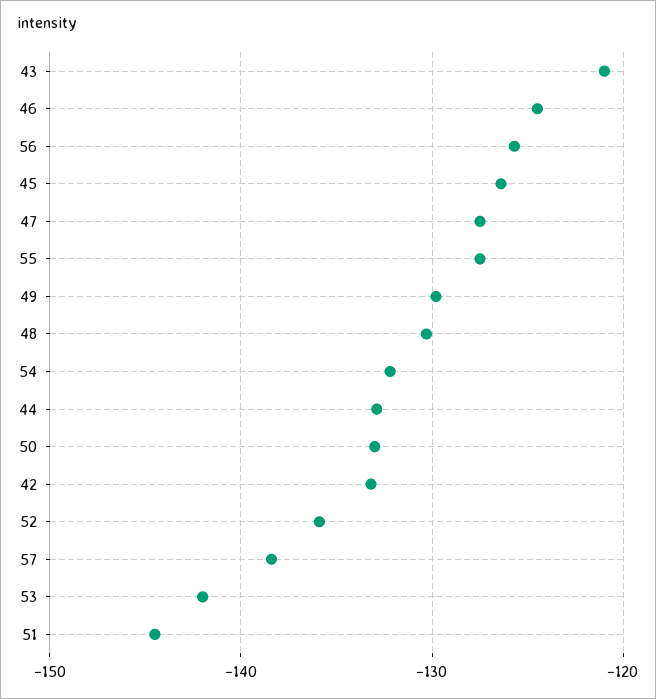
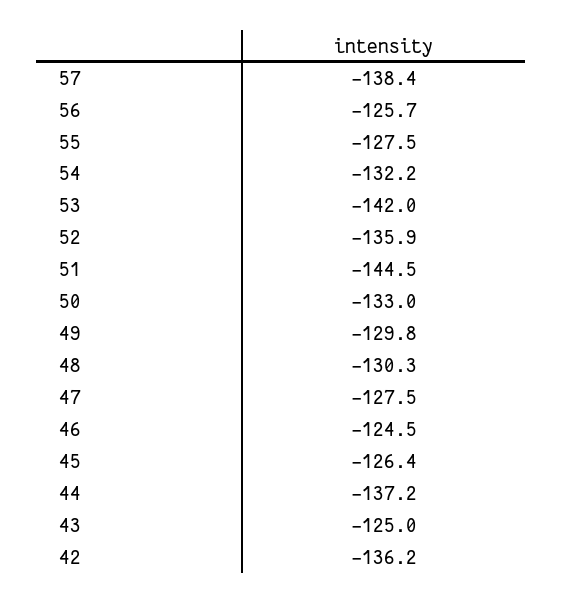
43: -121 -> -125
44: -133 -> -137.2
42: -133 -> -136.2

